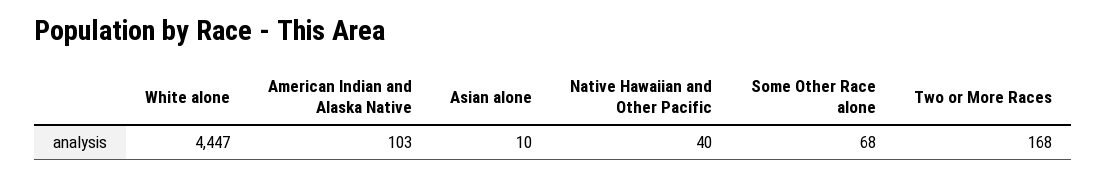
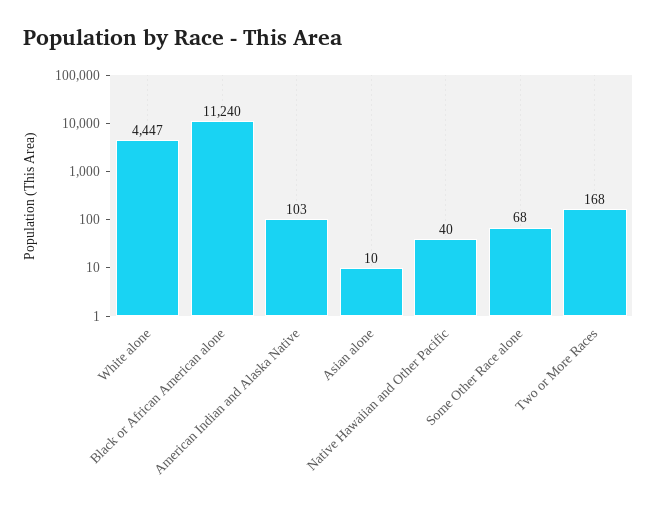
Black or African American alone: none -> 11240

